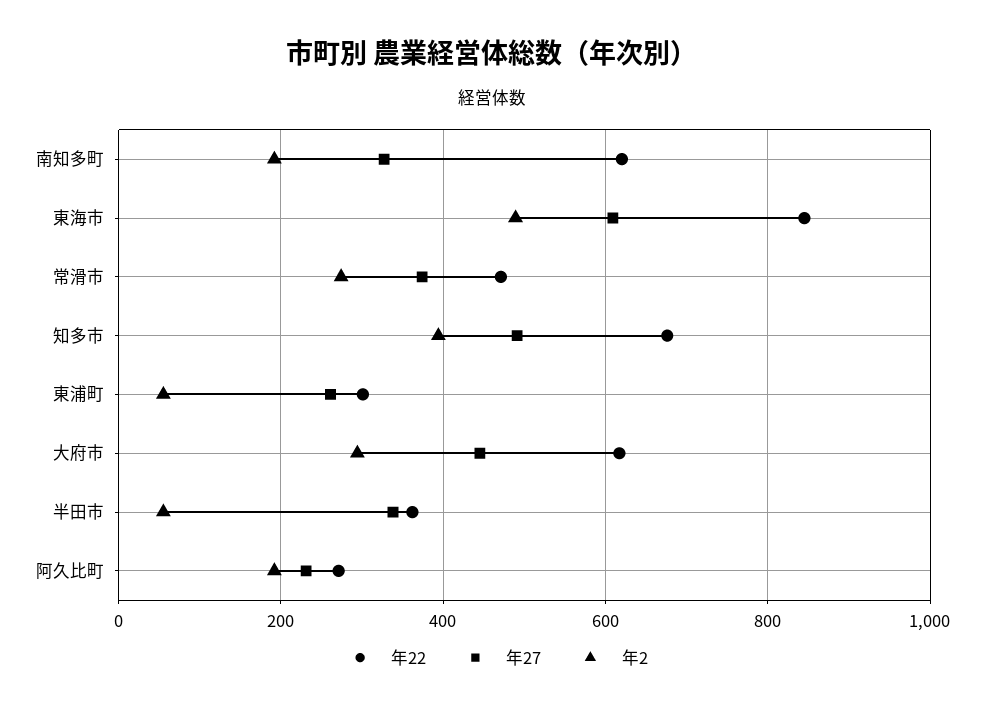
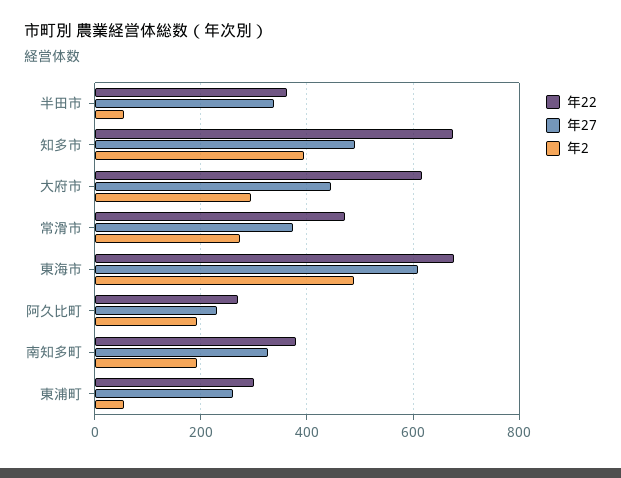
年22, 南知多町: 620 -> 380
年22, 東海市: 840 -> 680

